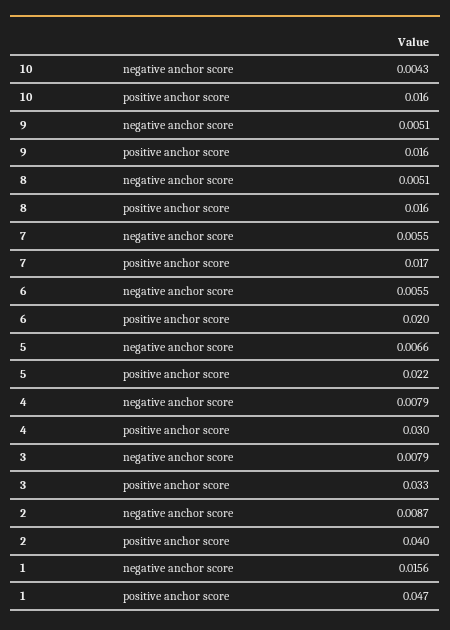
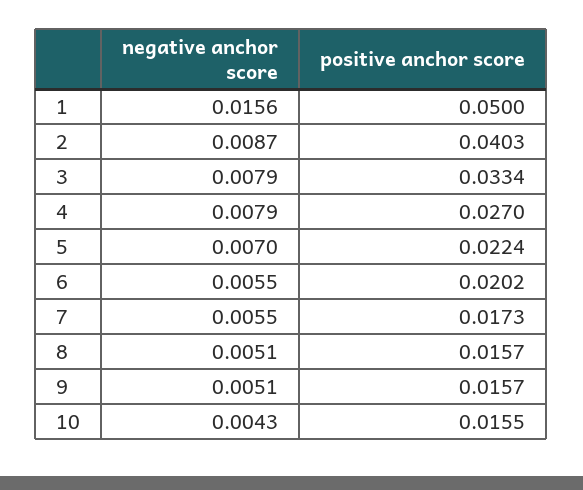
5, negative anchor score: 0.0066 -> 0.007
4, positive anchor score: 0.03 -> 0.027
1, positive anchor score: 0.047 -> 0.05

